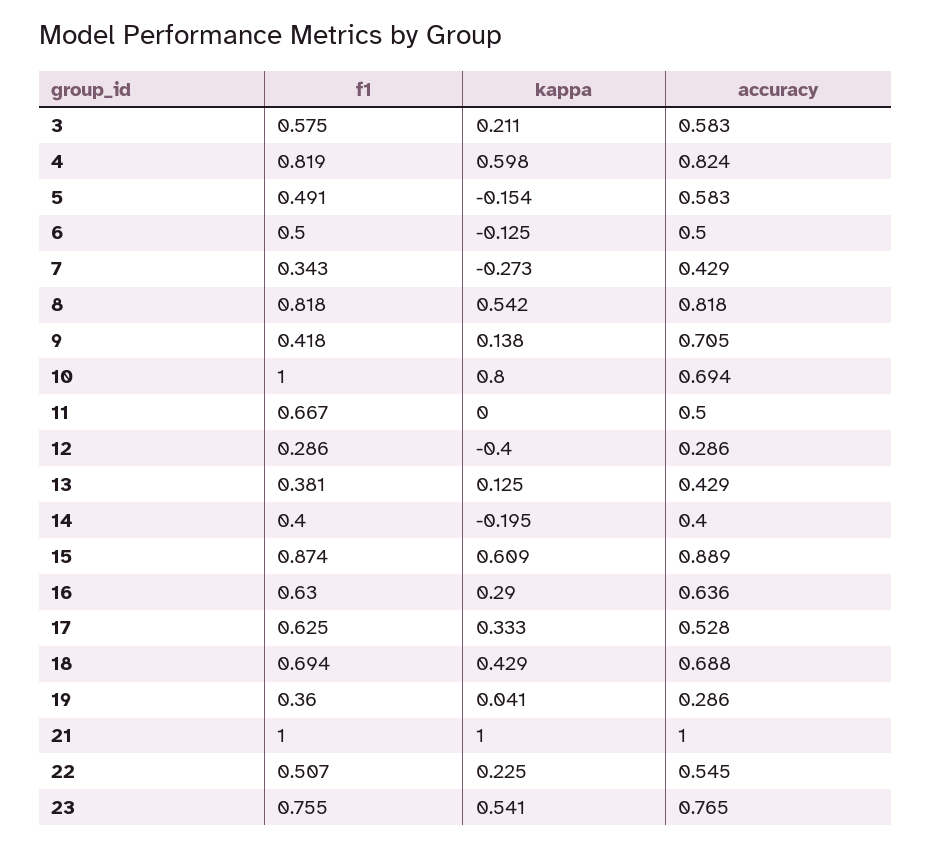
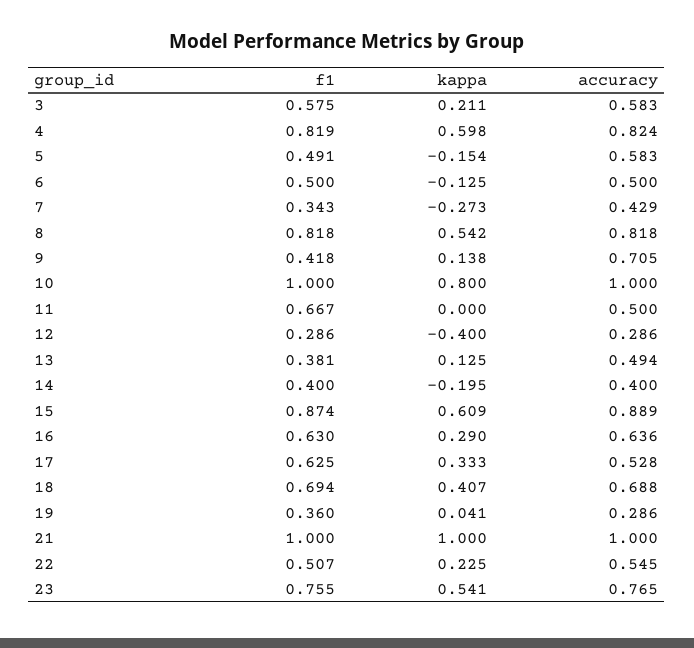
accuracy, 10: 0.694 -> 1
accuracy, 13: 0.429 -> 0.494
kappa, 18: 0.429 -> 0.407

